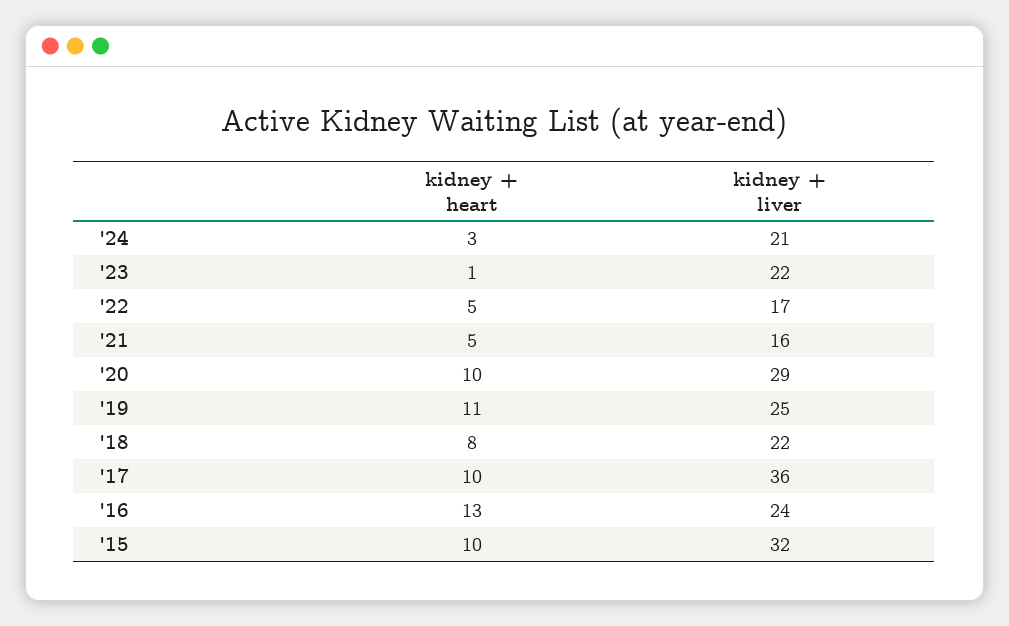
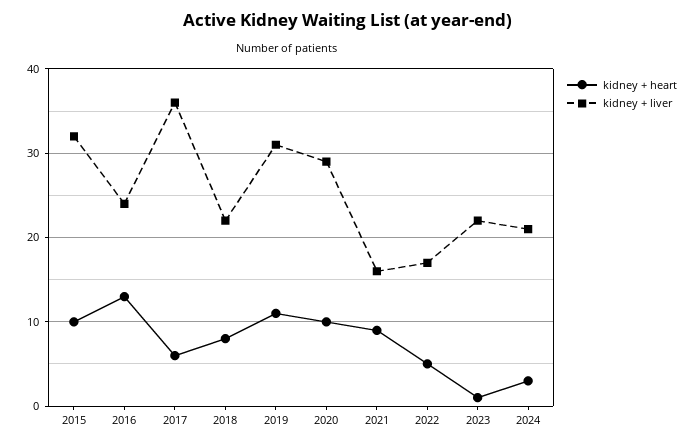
kidney + heart, '21: 5 -> 9
kidney + liver, '19: 25 -> 31
kidney + heart, '17: 10 -> 6

